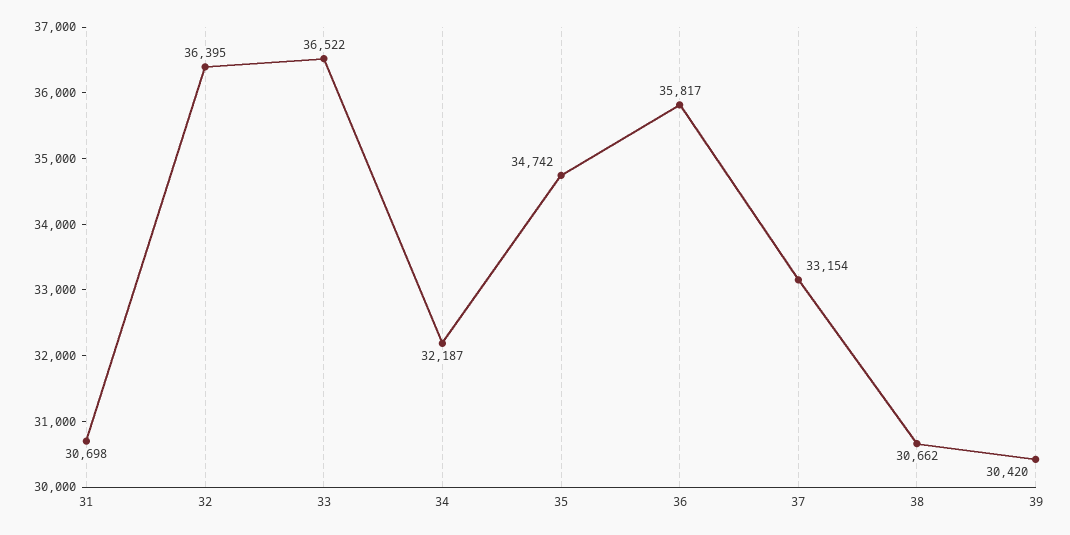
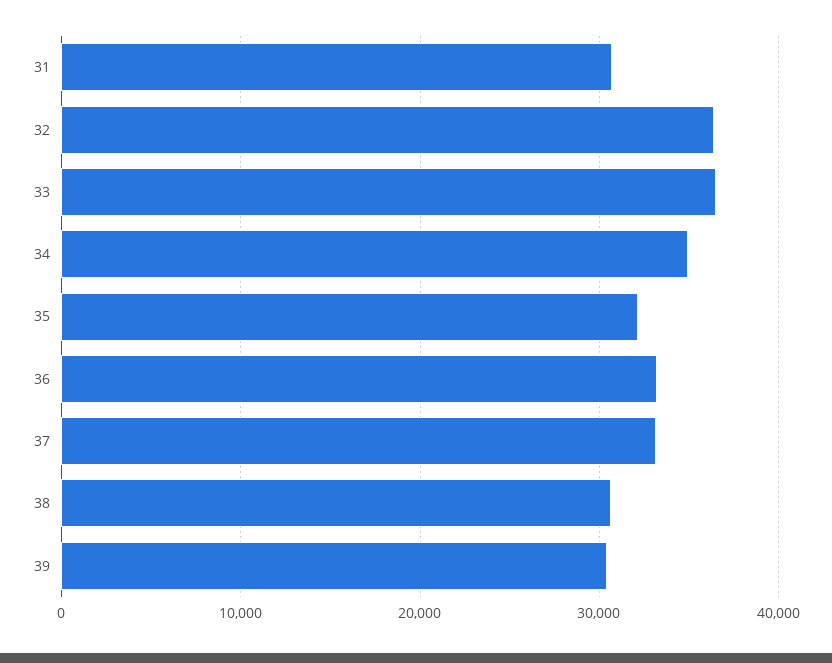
34: 32187 -> 35000
35: 34742 -> 32000
36: 35817 -> 33000

